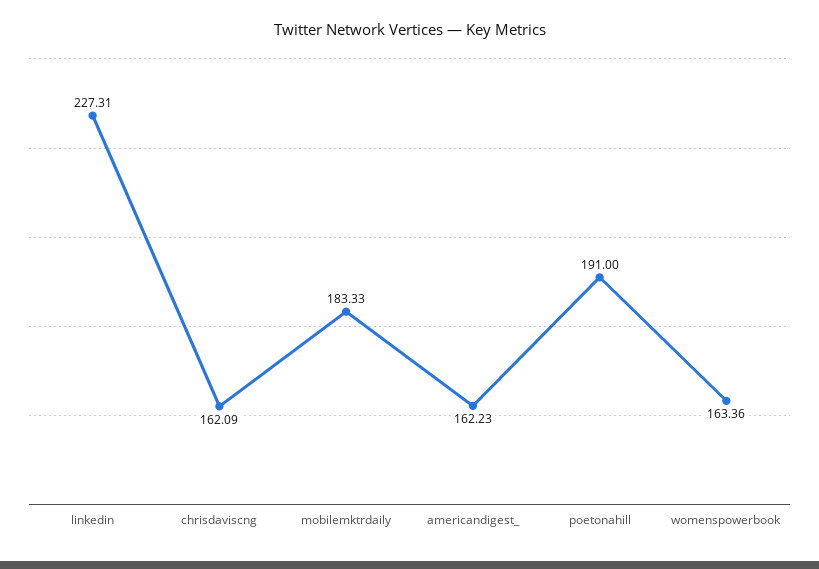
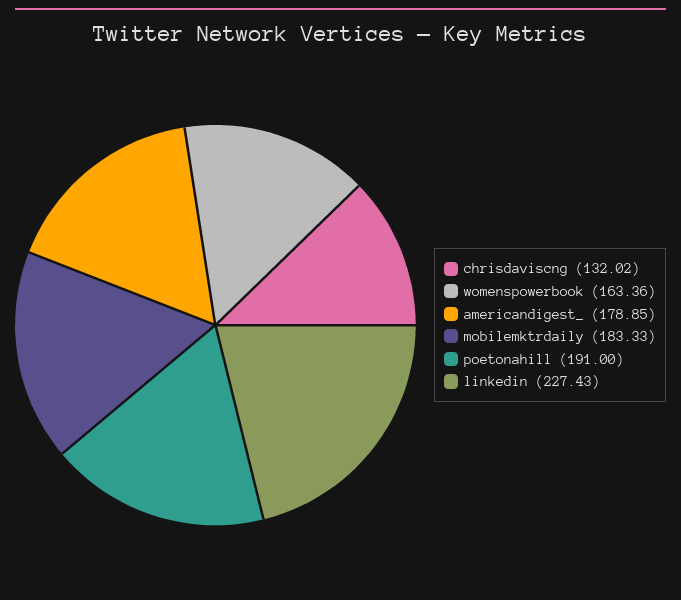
linkedin: 227.31 -> 227.43
chrisdaviscng: 162.09 -> 132.02
americandigest_: 162.23 -> 178.85

